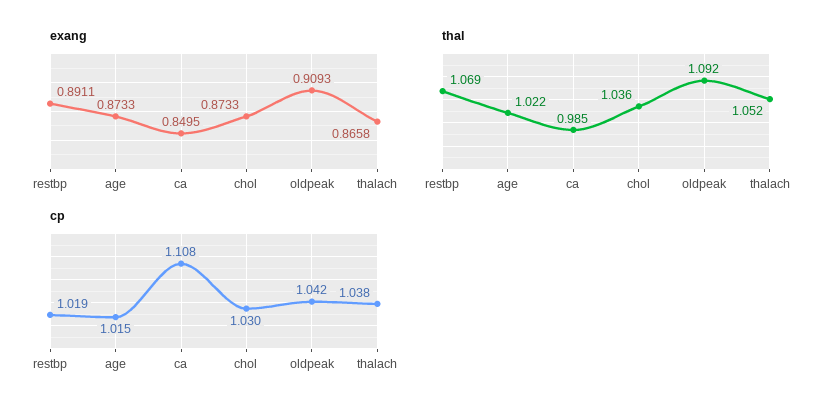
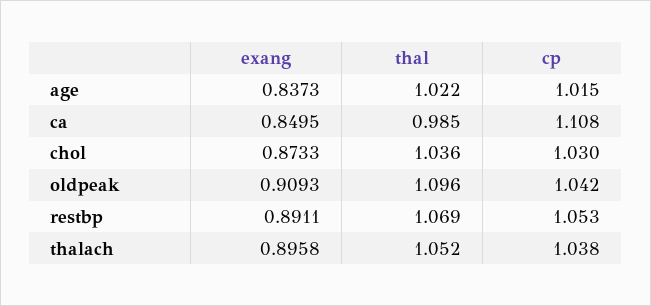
exang, age: 0.8733 -> 0.8373
exang, thalach: 0.8658 -> 0.8958
thal, oldpeak: 1.092 -> 1.096
cp, restbp: 1.019 -> 1.053

